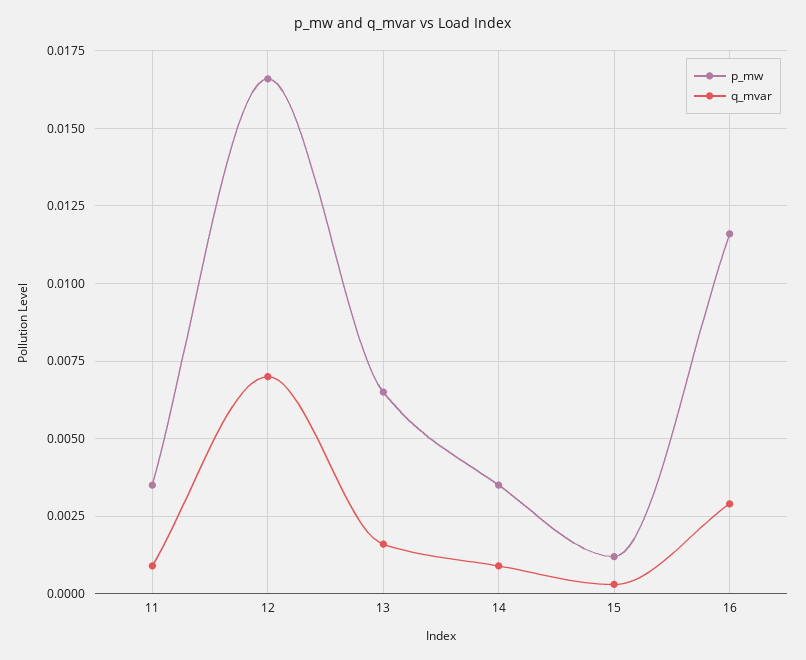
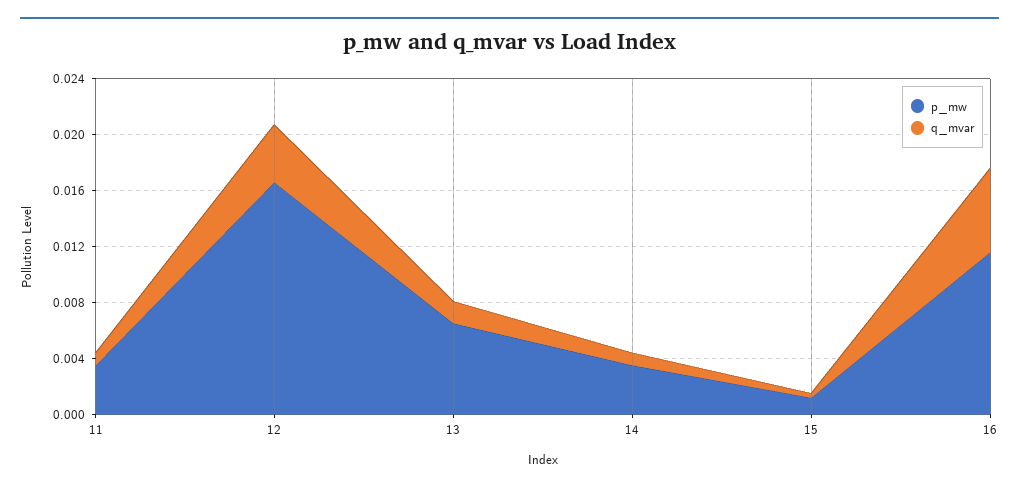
q_mvar, 12: 0.007 -> 0.004
q_mvar, 16: 0.003 -> 0.006

